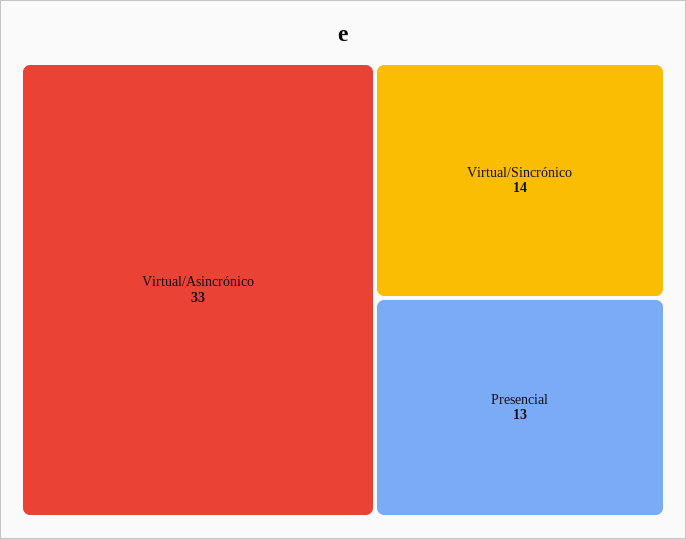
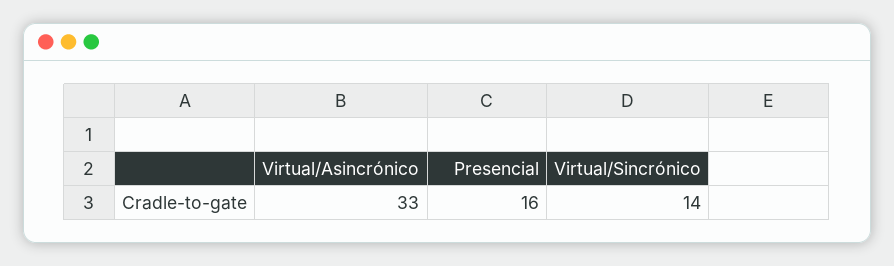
Presencial: 13 -> 16

